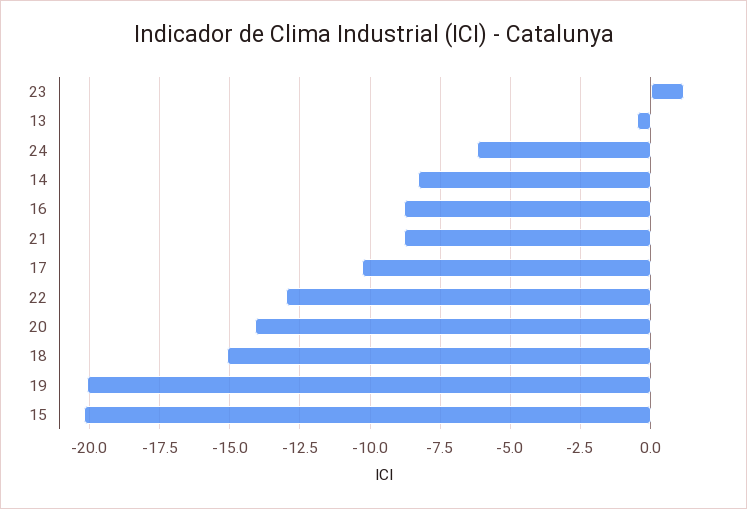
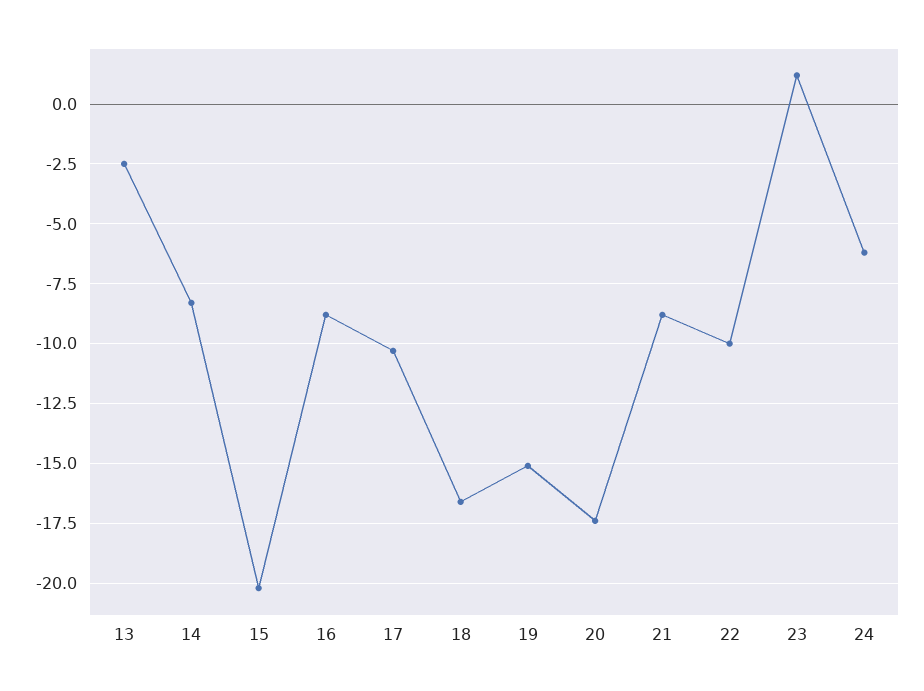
13: -0.5 -> -2.5
22: -13 -> -10
20: -14 -> -17.5
18: -15 -> -16.5
19: -20 -> -15

